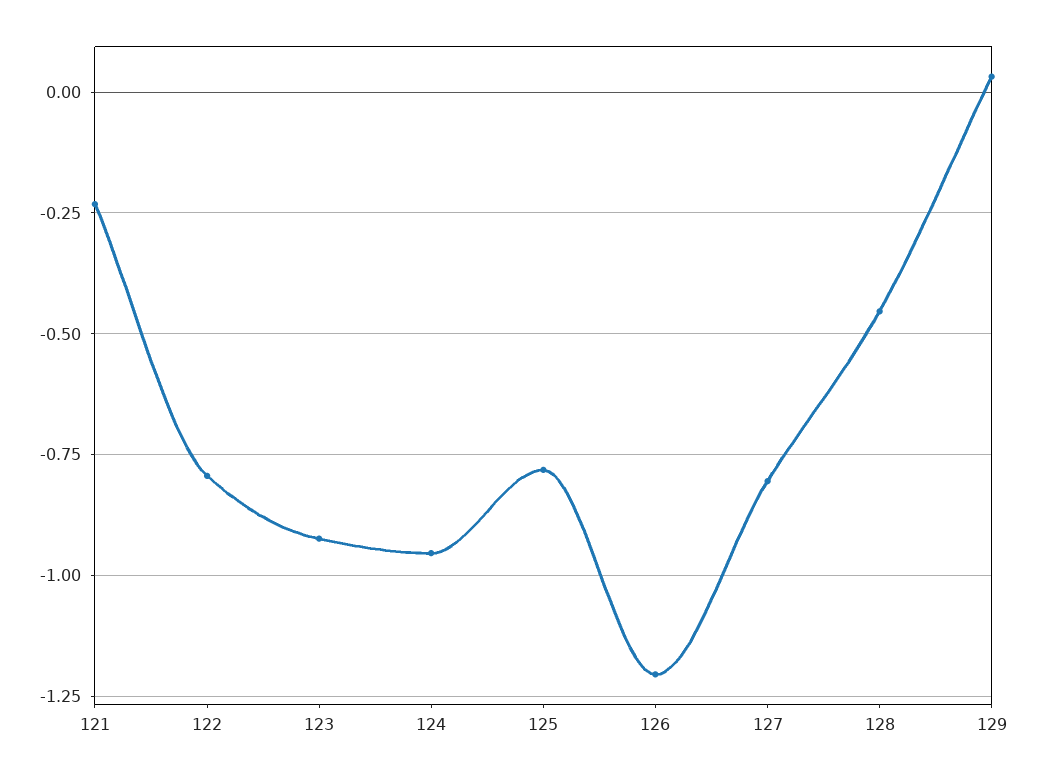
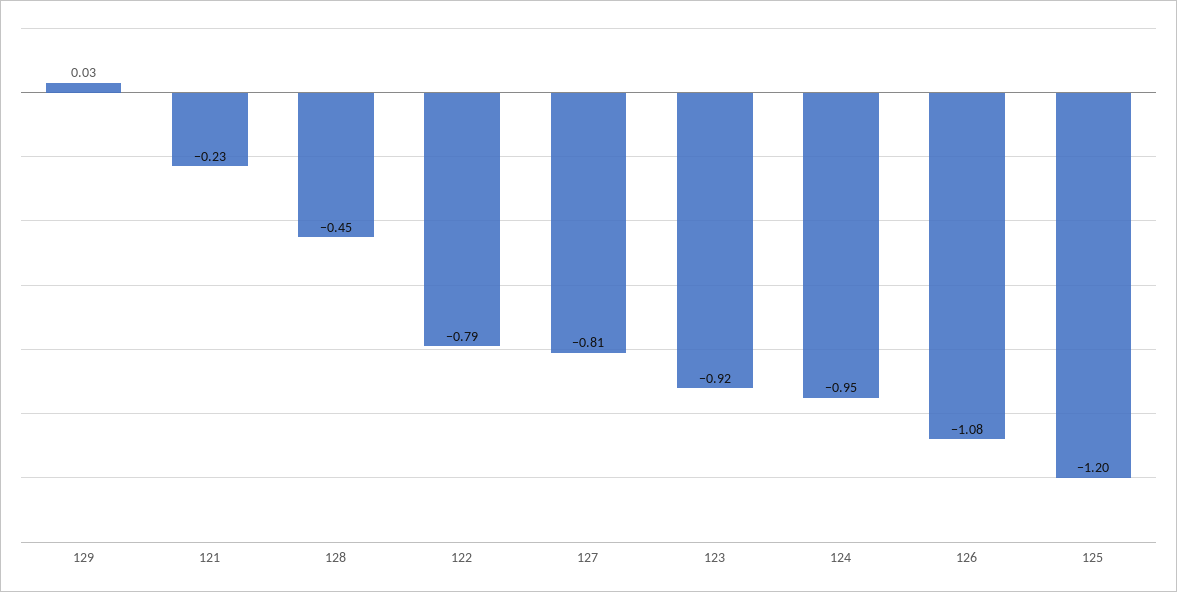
125: -0.775 -> -1.2
126: -1.2 -> -1.08

